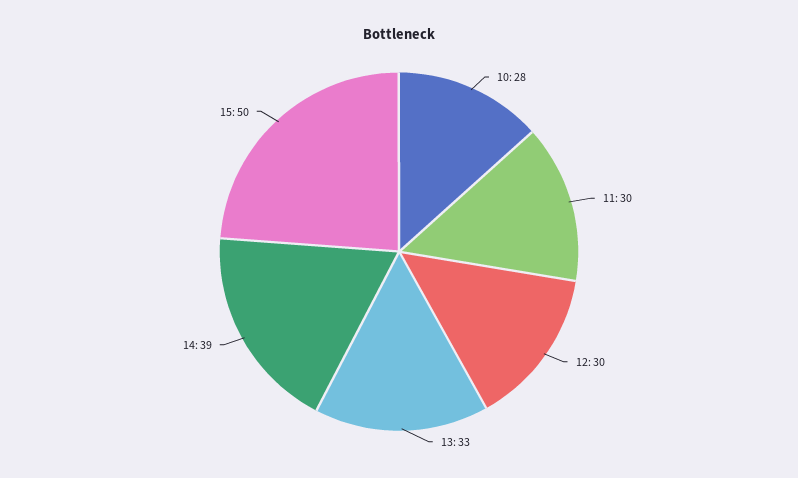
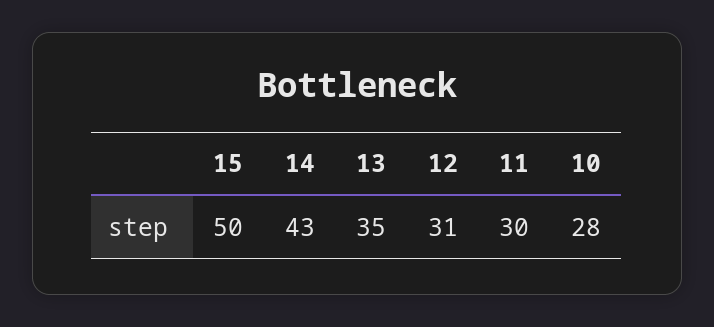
12: 30 -> 31
13: 33 -> 35
14: 39 -> 43

